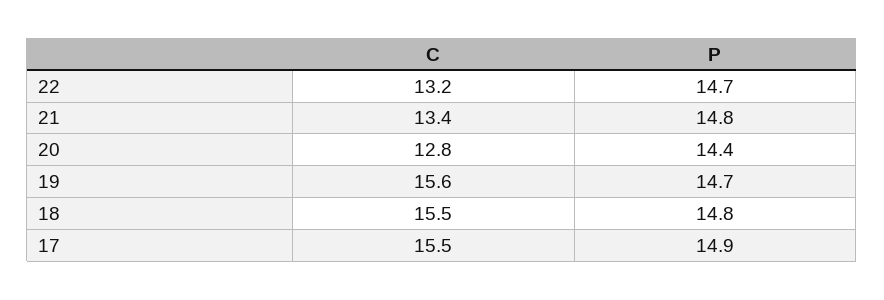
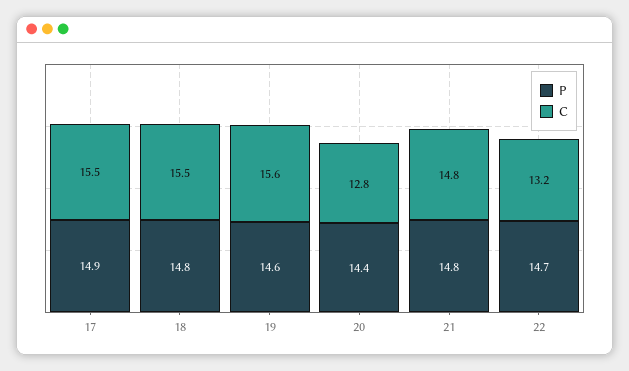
C, 21: 13.4 -> 14.8
P, 19: 14.7 -> 14.6

